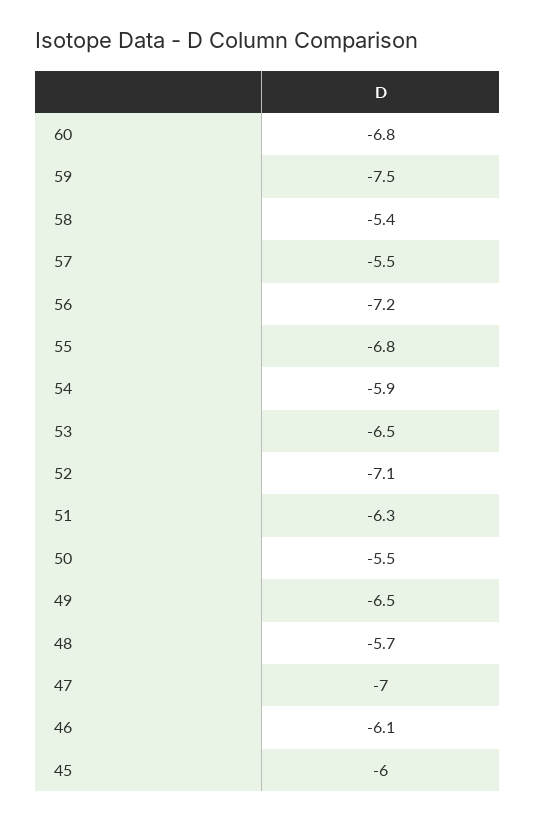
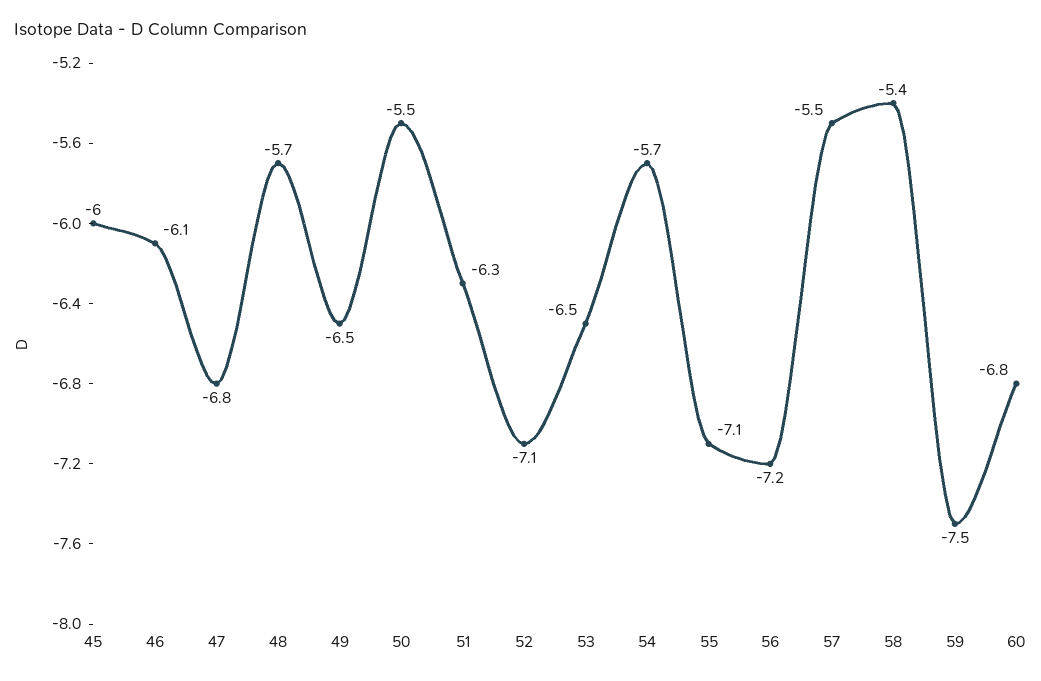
55: -6.8 -> -7.1
54: -5.9 -> -5.7
47: -7 -> -6.8

